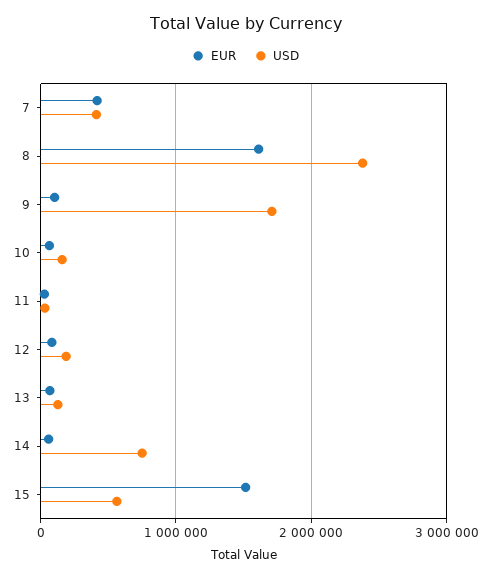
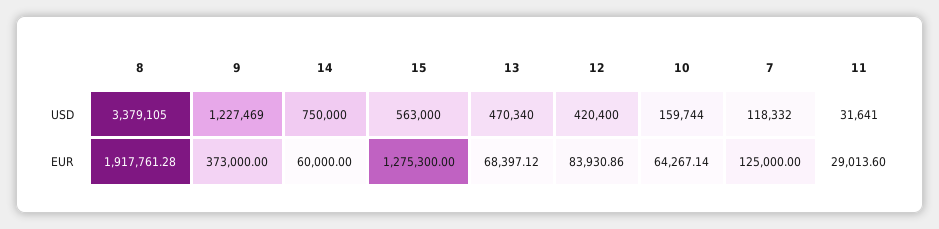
EUR, 7: 400000 -> 125000
USD, 7: 400000 -> 118332
EUR, 8: 1600000 -> 1917761.28
USD, 8: 2400000 -> 3379105
EUR, 9: 100000 -> 373000
USD, 9: 1700000 -> 1227469
USD, 12: 200000 -> 420400
USD, 13: 100000 -> 470340
EUR, 15: 1500000 -> 1275300

